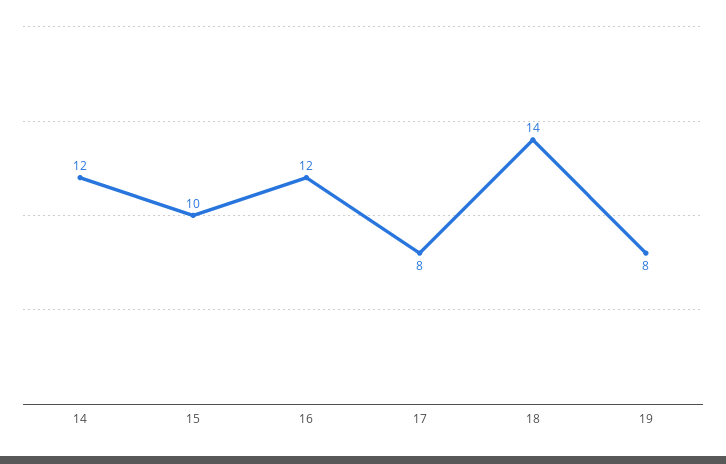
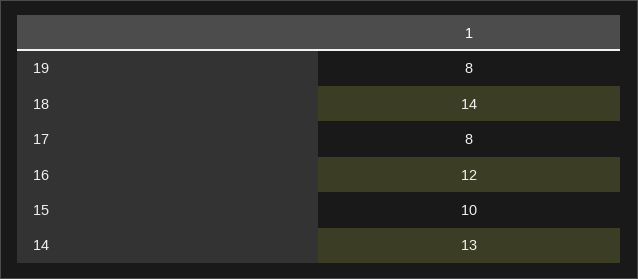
14: 12 -> 13

